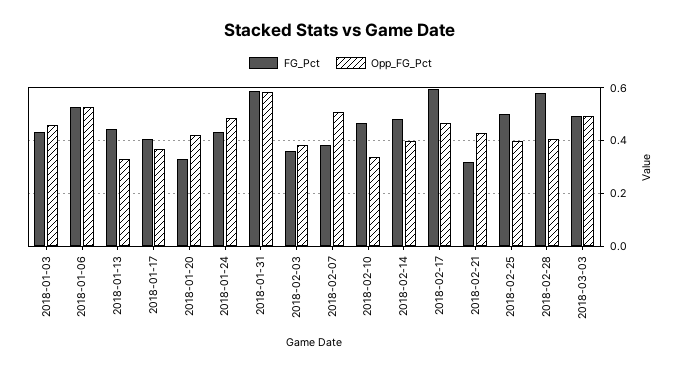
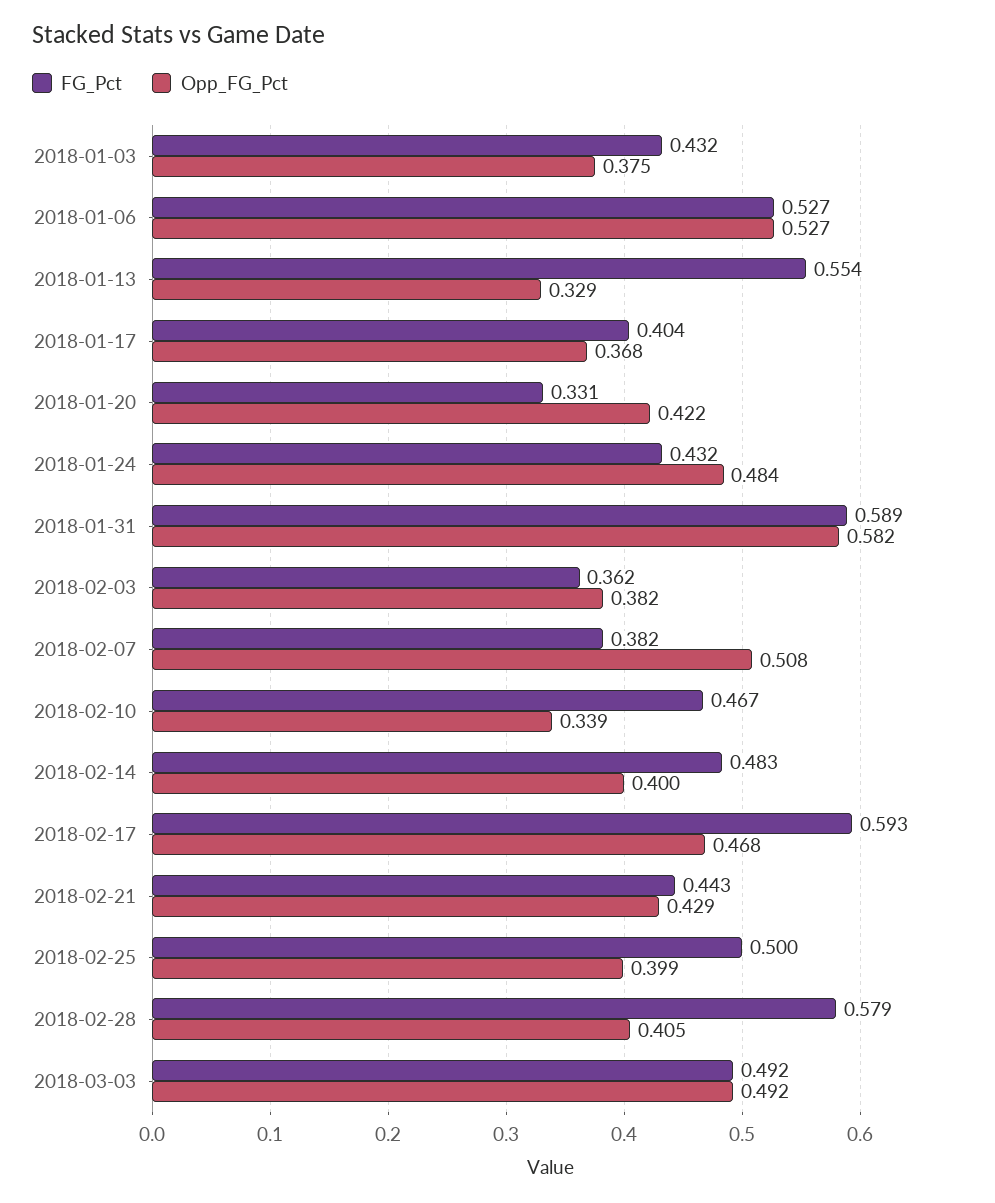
Opp_FG_Pct, 2018-01-03: 0.45 -> 0.375
FG_Pct, 2018-01-13: 0.45 -> 0.554
FG_Pct, 2018-02-21: 0.325 -> 0.443

